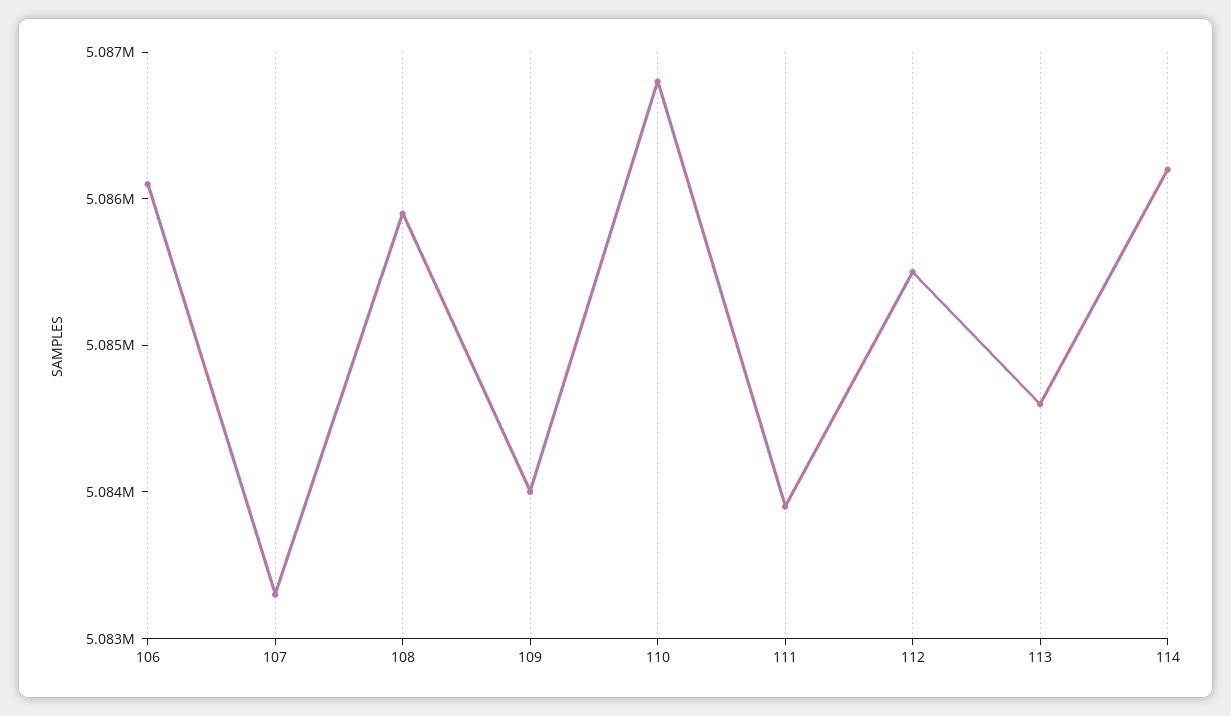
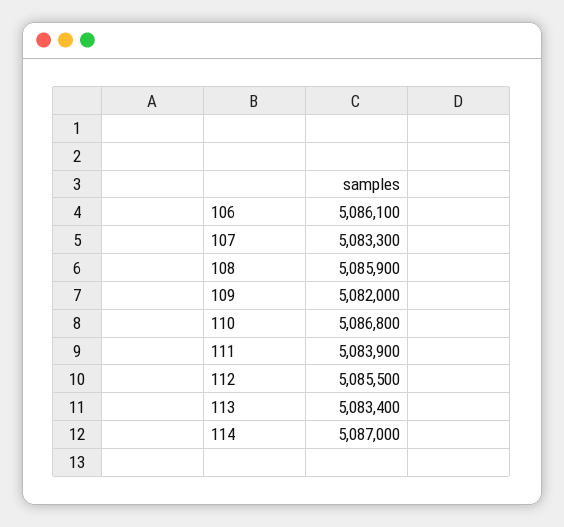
109: 5084000 -> 5082000
113: 5084600 -> 5083400
114: 5086200 -> 5087000

